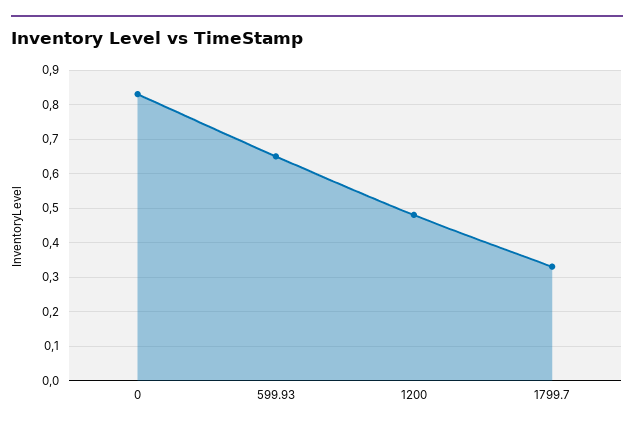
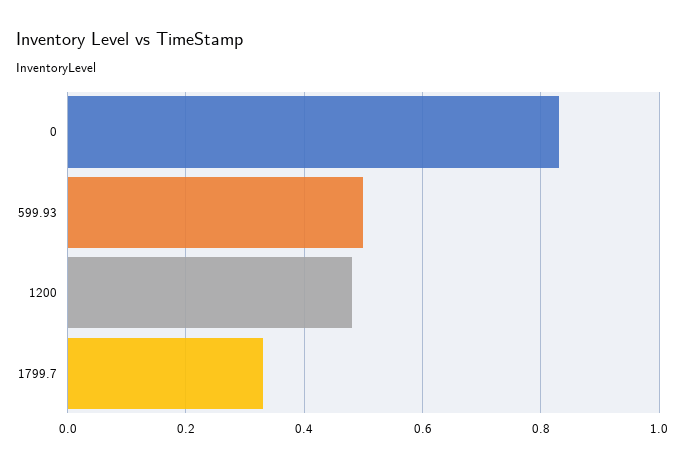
599.93: 0.65 -> 0.5

